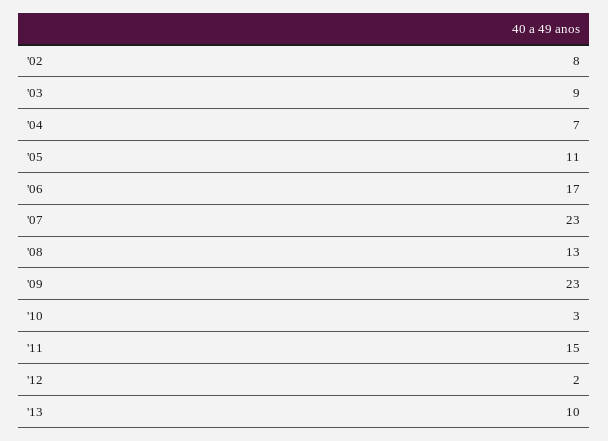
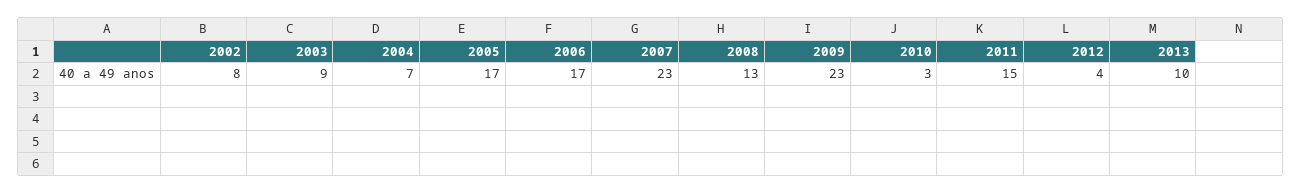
'05: 11 -> 17
'12: 2 -> 4

